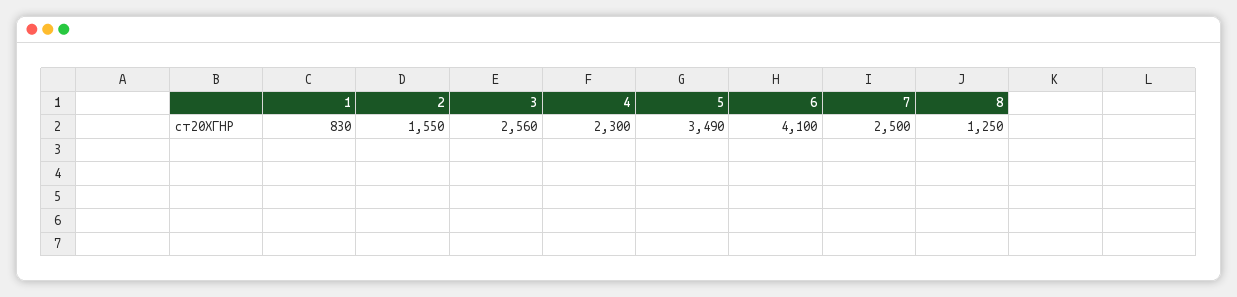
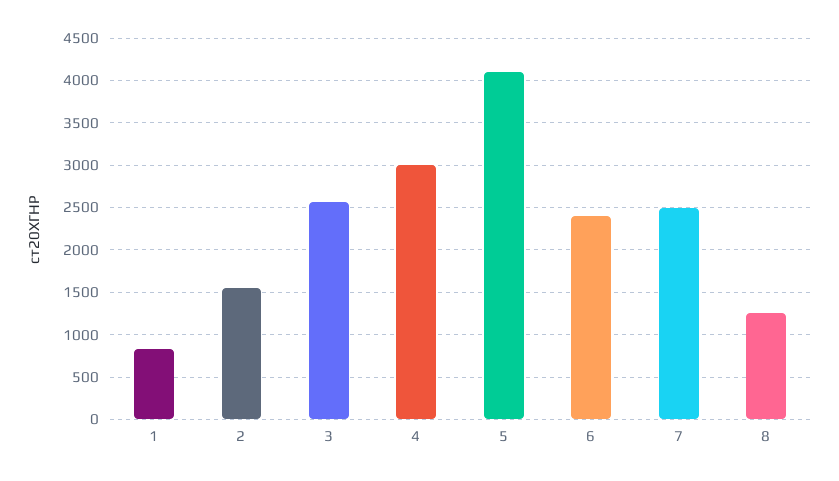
4: 2300 -> 3000
5: 3490 -> 4100
6: 4100 -> 2400

